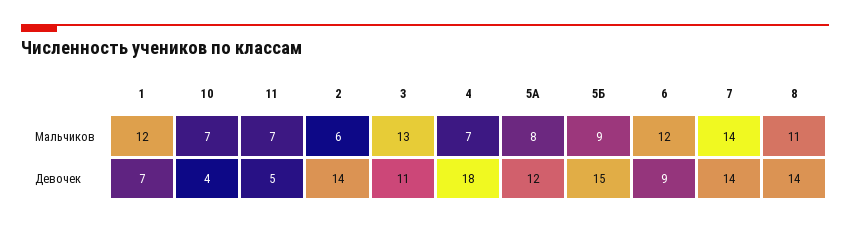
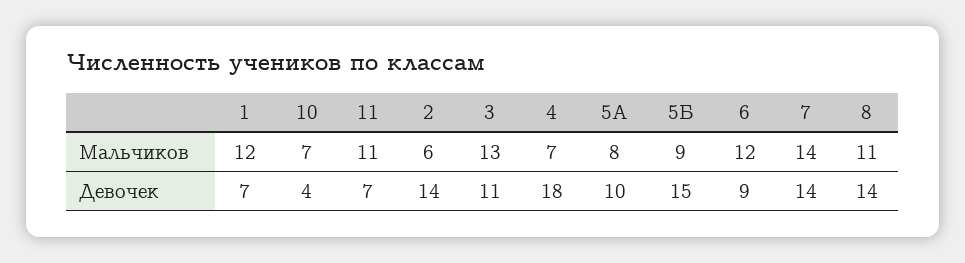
11, Мальчиков: 7 -> 11
11, Девочек: 5 -> 7
5А, Девочек: 12 -> 10

